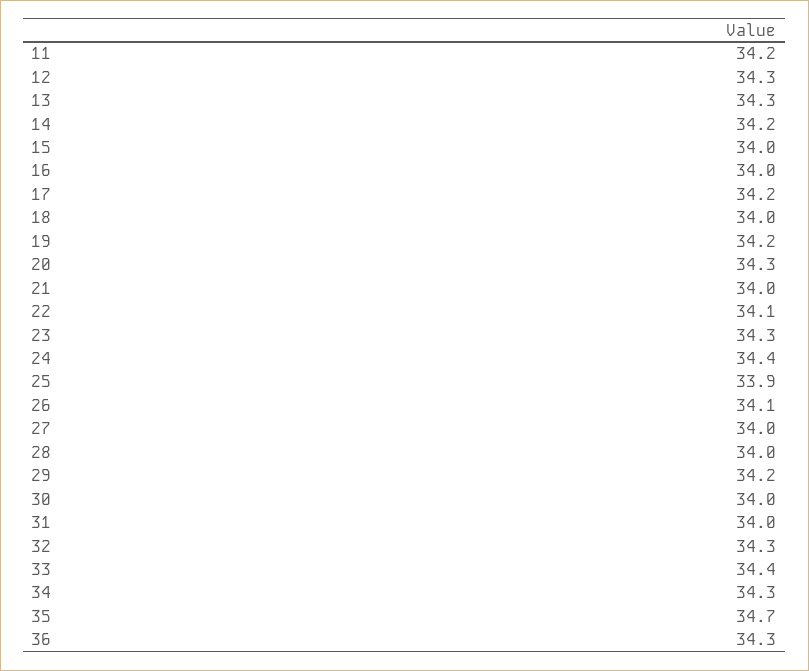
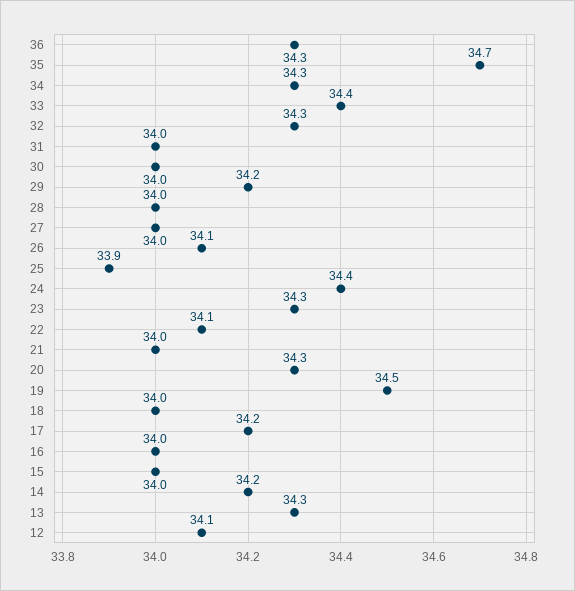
11: 34.2 -> none
12: 34.3 -> 34.1
19: 34.2 -> 34.5

